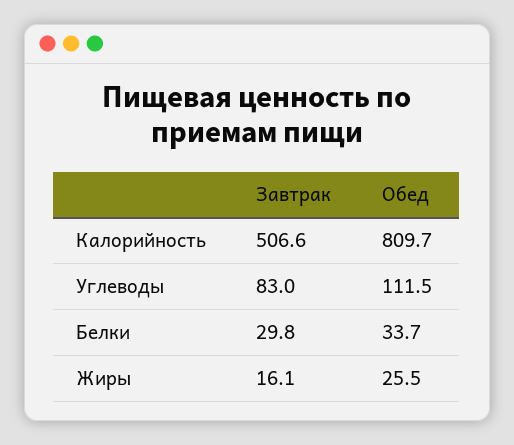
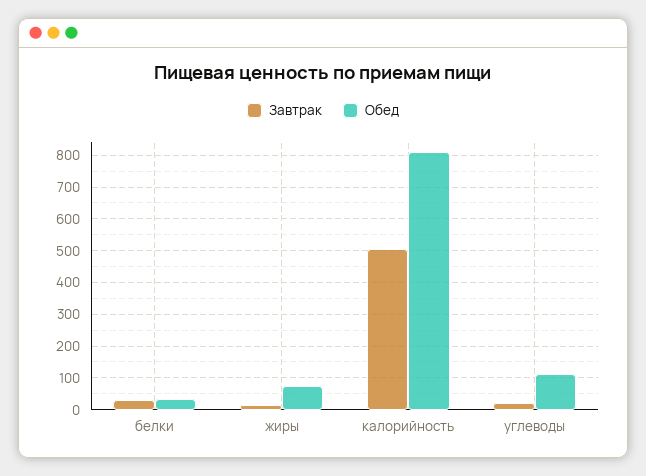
Завтрак, Углеводы: 83 -> 20
Обед, Жиры: 25.5 -> 80

